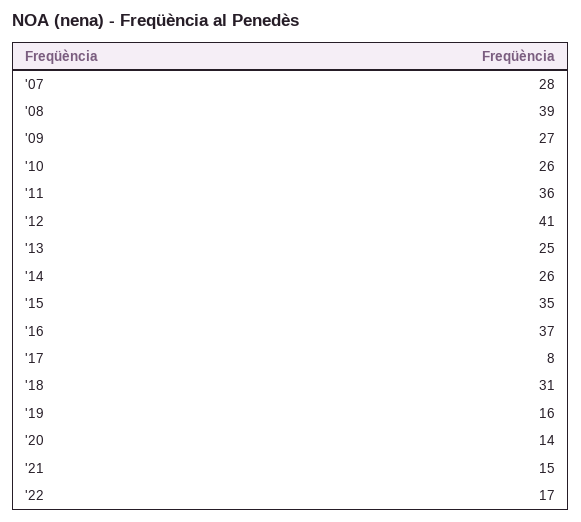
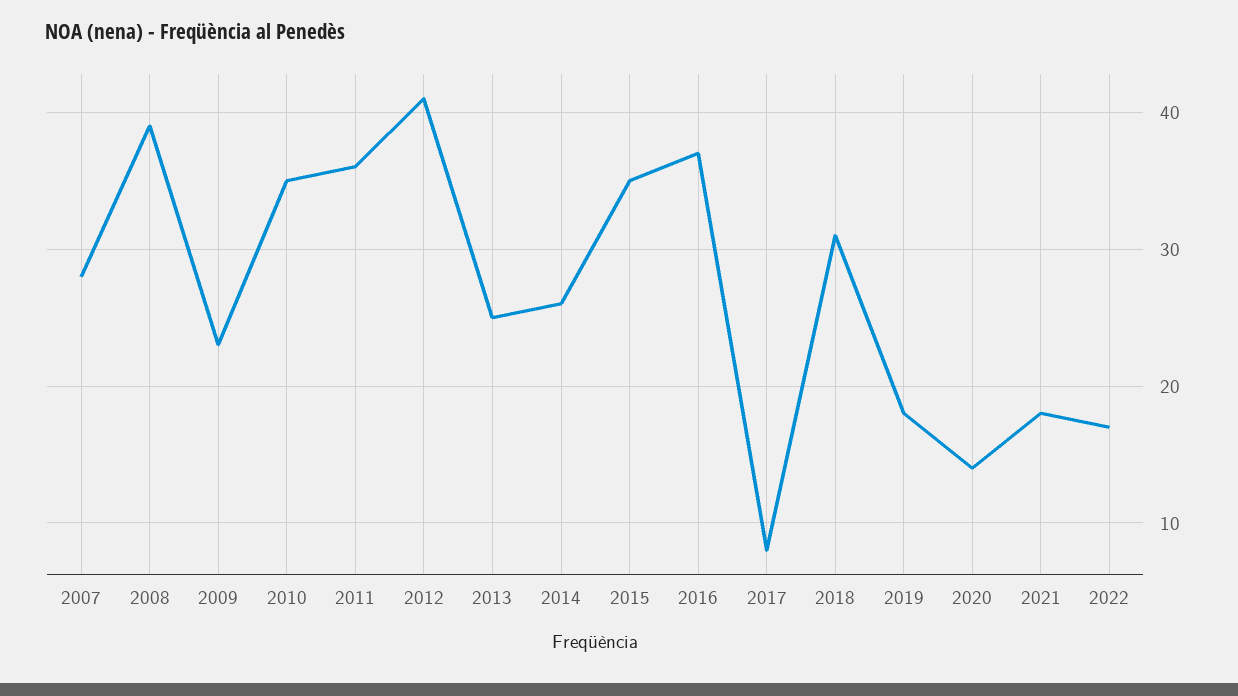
'09: 27 -> 23
'10: 26 -> 35
'19: 16 -> 18
'21: 15 -> 18

